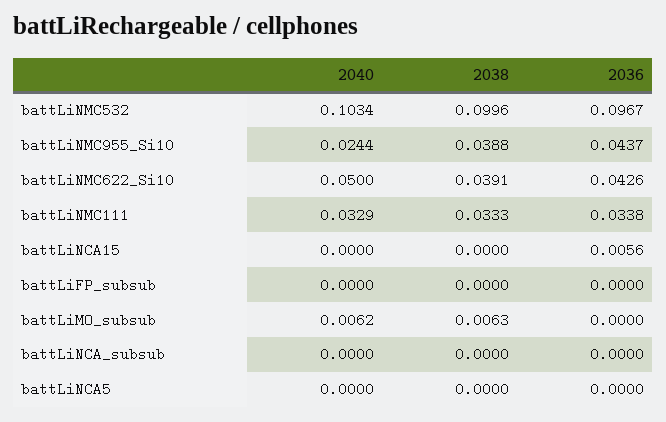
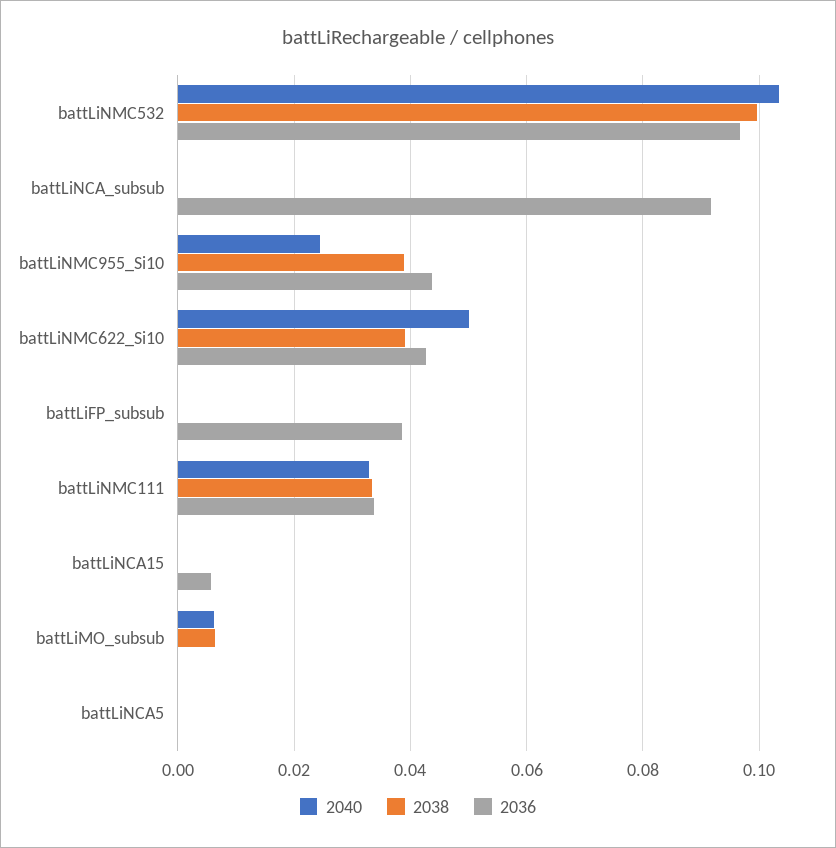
2036, battLiFP_subsub: 0 -> 0.038
2036, battLiNCA_subsub: 0 -> 0.092

